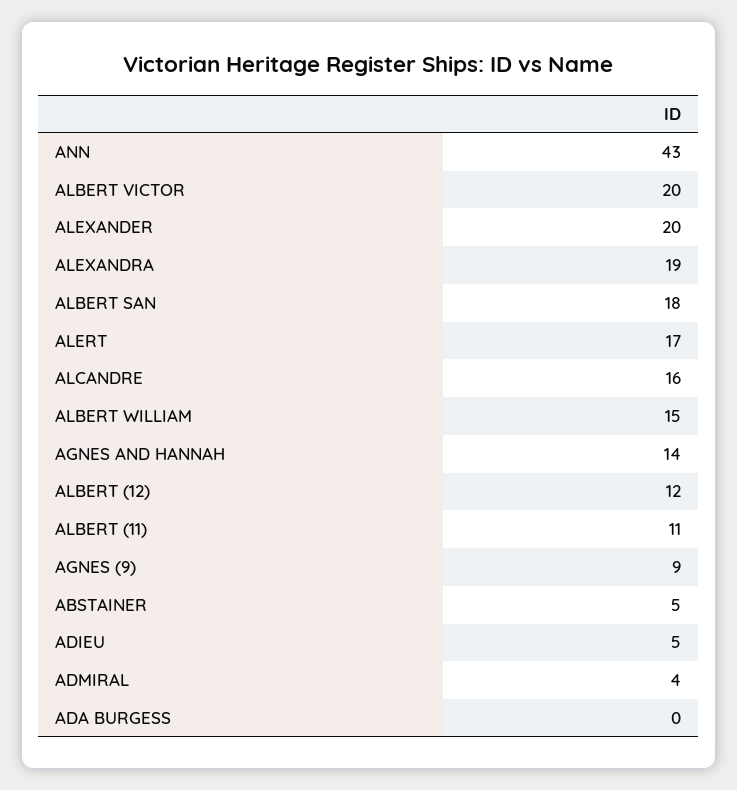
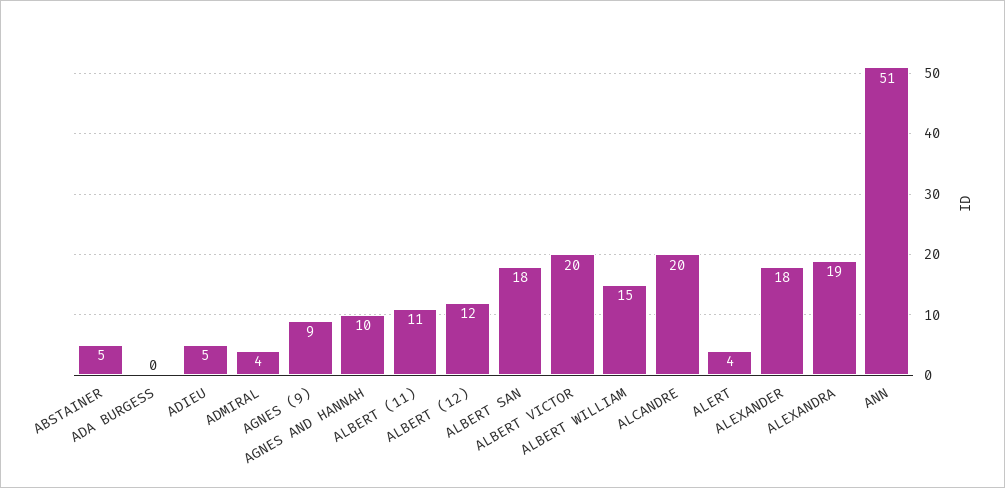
ANN: 43 -> 51
ALEXANDER: 20 -> 18
ALERT: 17 -> 4
ALCANDRE: 16 -> 20
AGNES AND HANNAH: 14 -> 10

